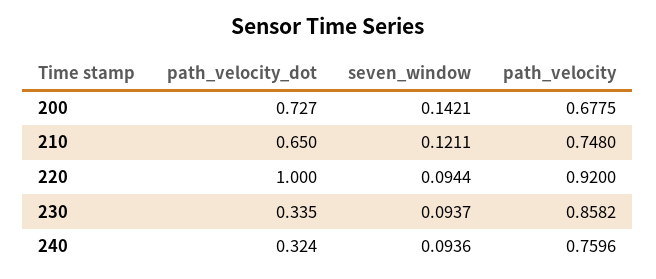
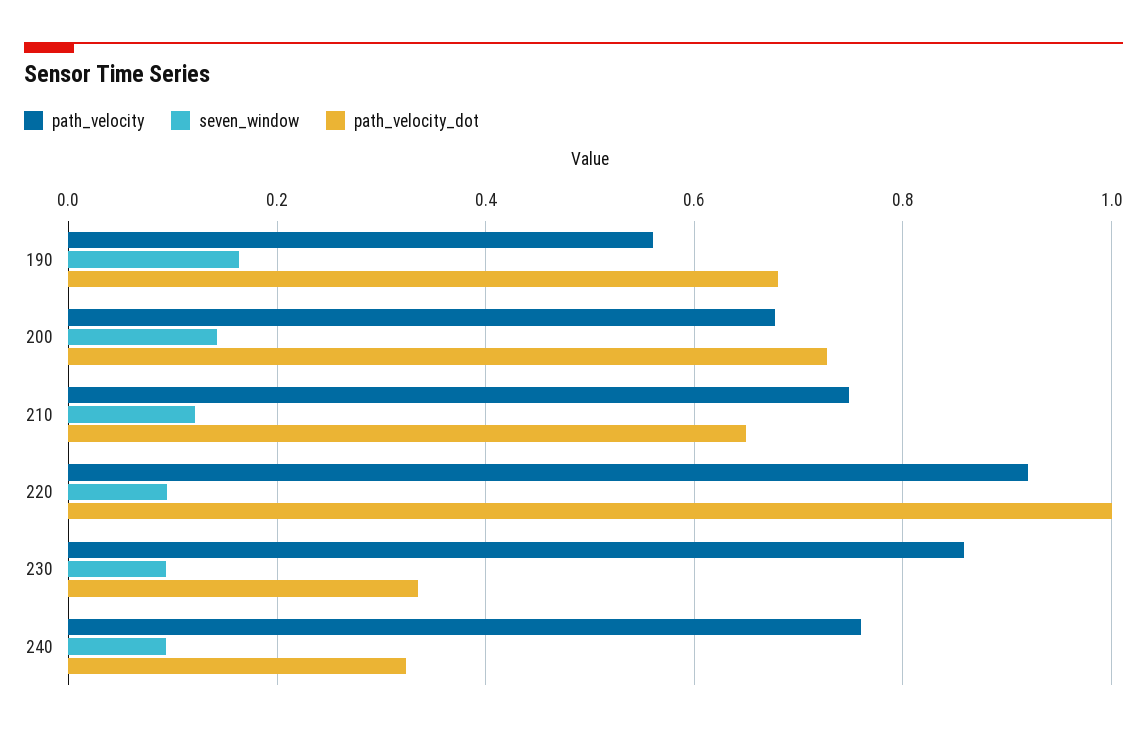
path_velocity, 190: none -> 0.56
seven_window, 190: none -> 0.16
path_velocity_dot, 190: none -> 0.68

